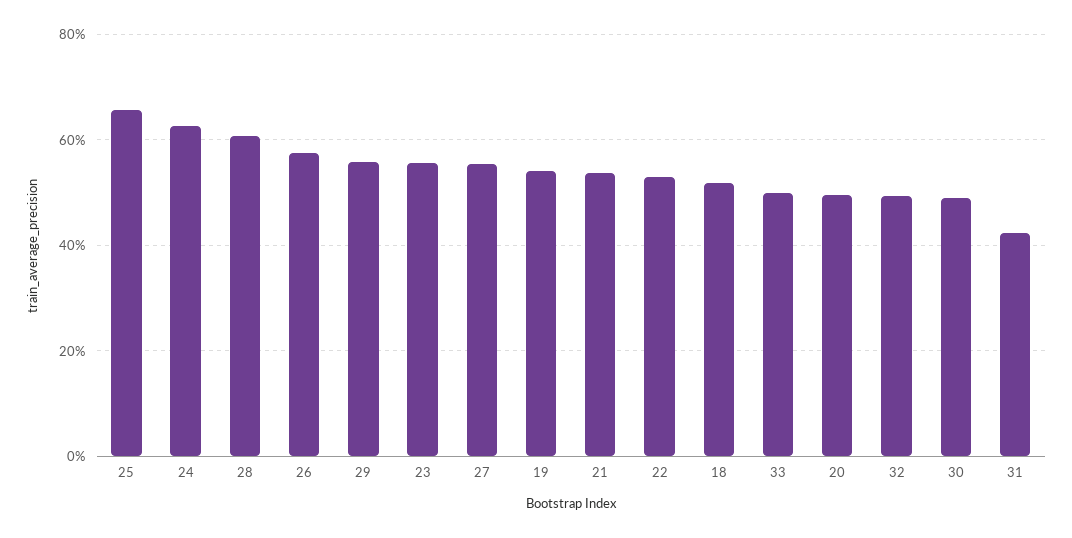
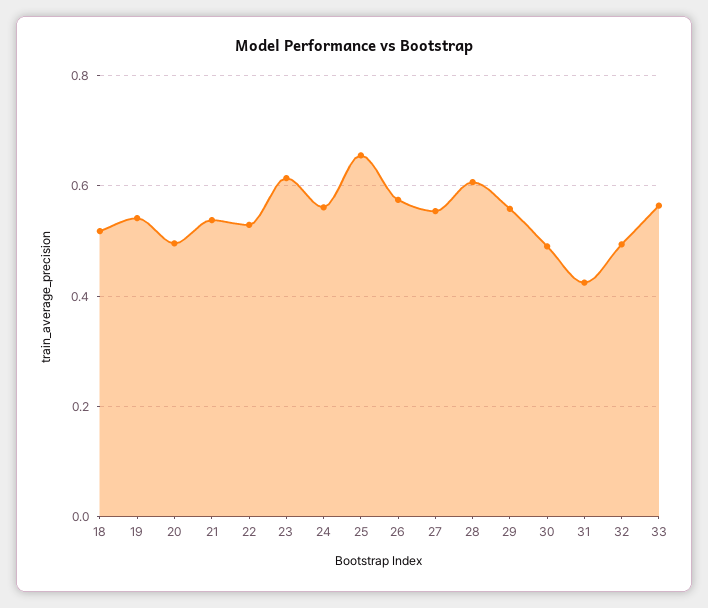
24: 0.62 -> 0.56
23: 0.56 -> 0.62
33: 0.5 -> 0.56

